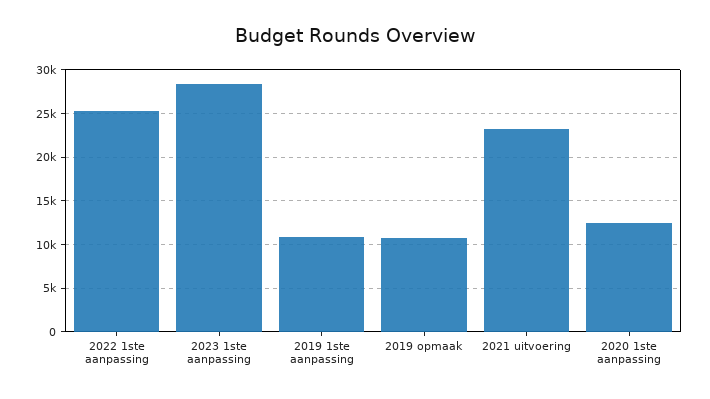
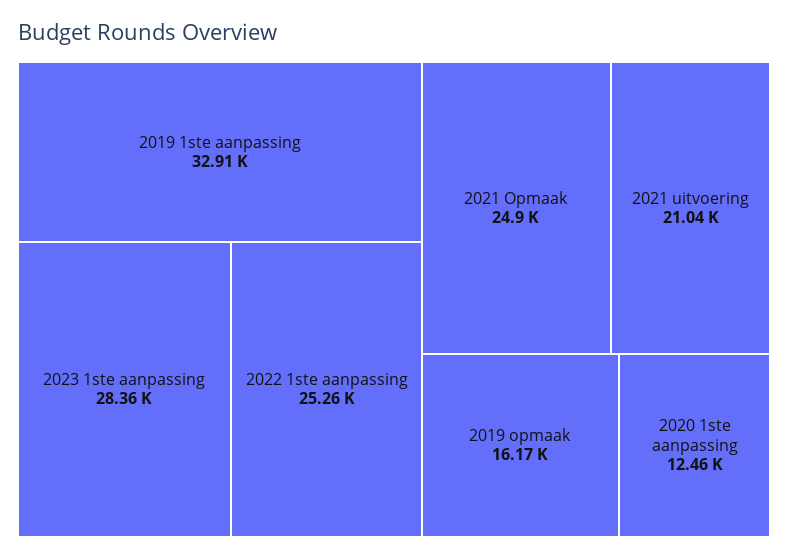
2019 1ste aanpassing: 11000 -> 32910
2019 opmaak: 11000 -> 16170
2021 uitvoering: 23000 -> 21040
2021 Opmaak: none -> 24900

